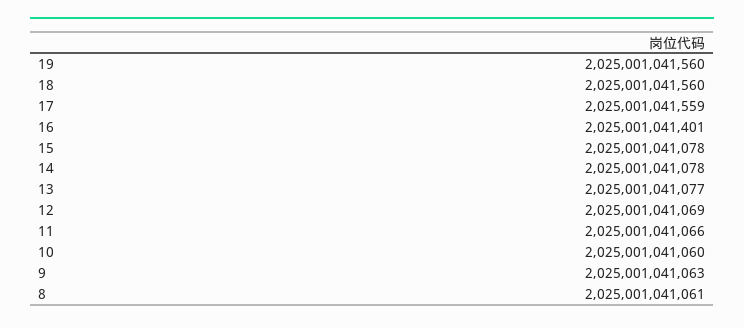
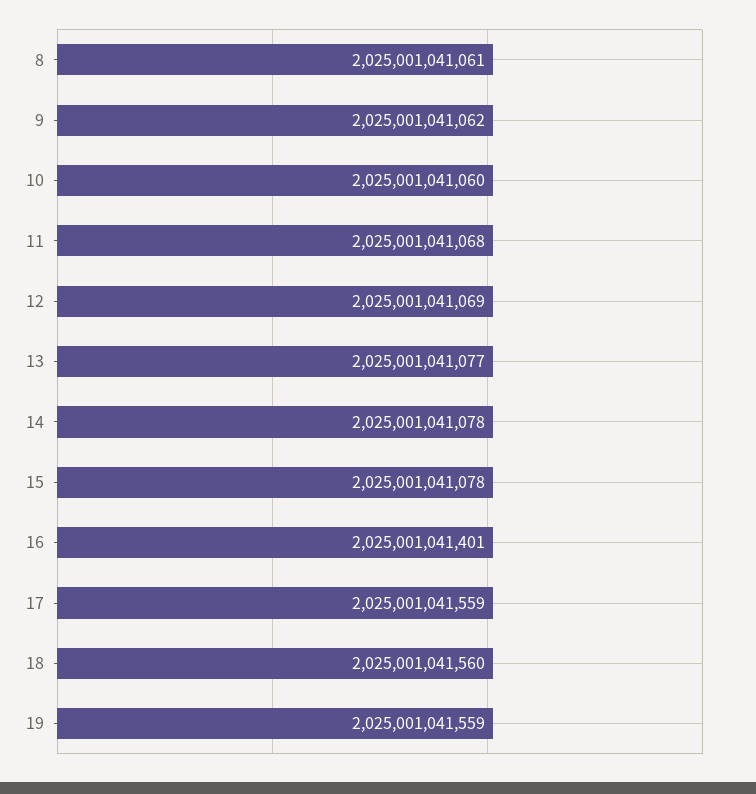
19: 2025001041560 -> 2025001041559
11: 2025001041066 -> 2025001041068
9: 2025001041063 -> 2025001041062

